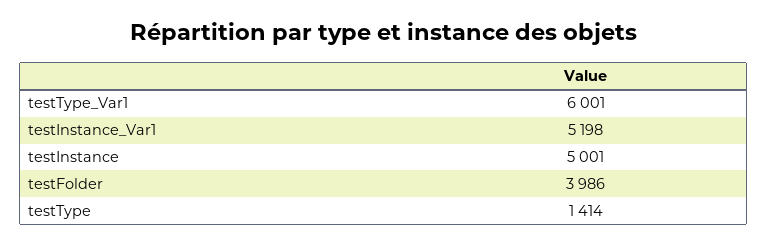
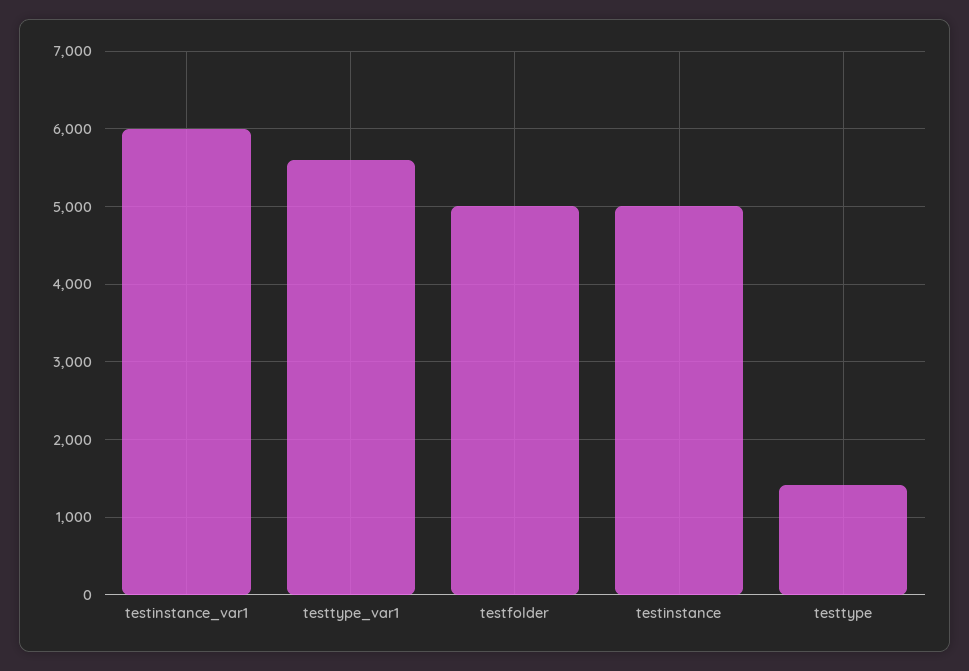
testType_Var1: 6001 -> 5600
testInstance_Var1: 5198 -> 6000
testFolder: 3986 -> 5000

